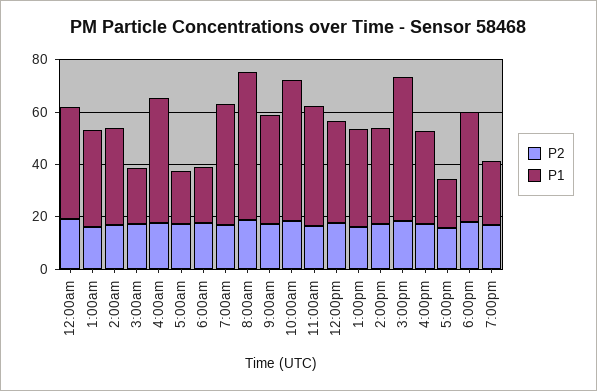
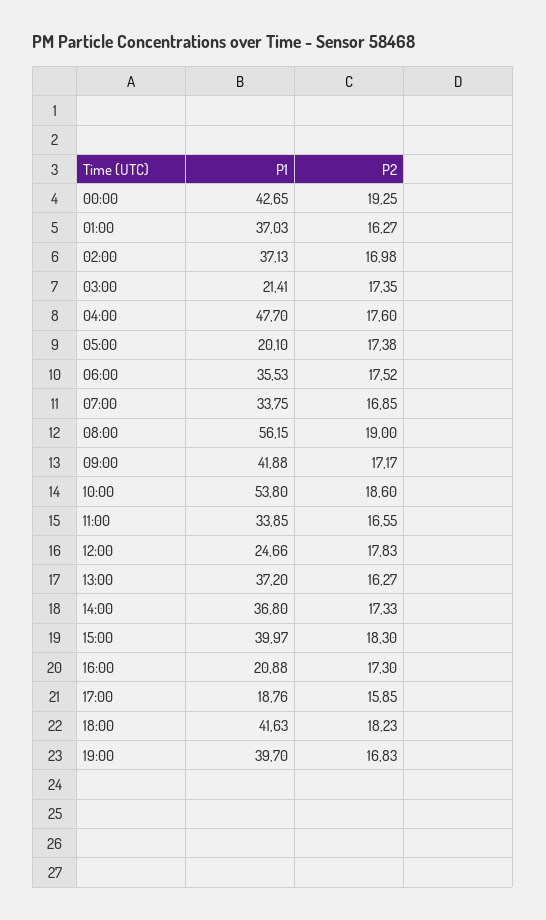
P1, 6:00am: 20 -> 35.53
P1, 7:00am: 45 -> 33.75
P1, 11:00am: 45 -> 33.85
P1, 12:00pm: 40 -> 24.66
P1, 3:00pm: 55 -> 39.97
P1, 4:00pm: 35 -> 20.88
P1, 7:00pm: 25 -> 39.7

